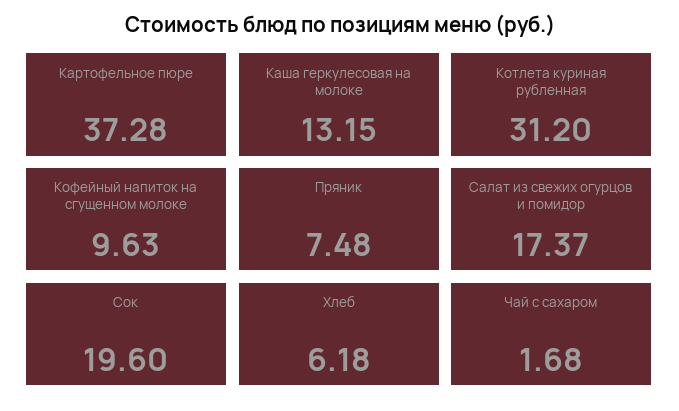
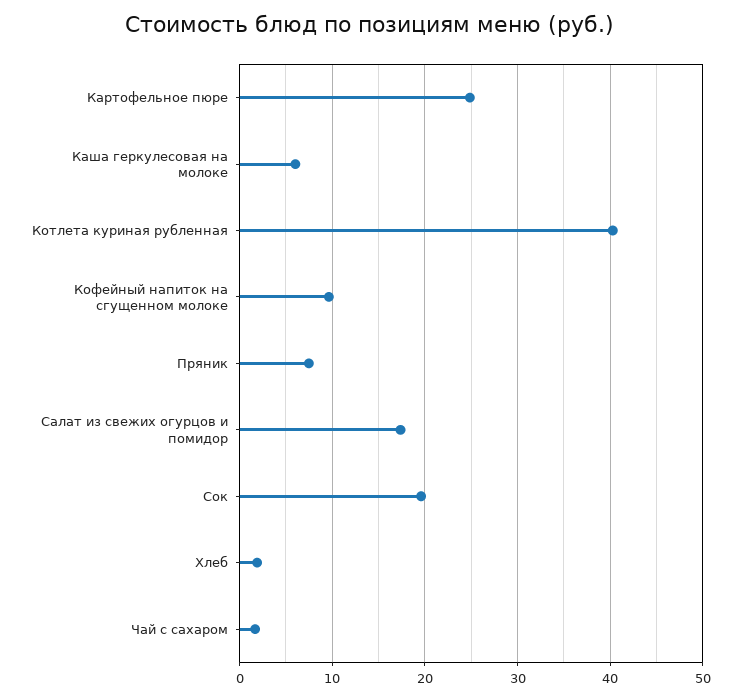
Картофельное пюре: 37.28 -> 25
Каша геркулесовая на молоке: 13.15 -> 6
Котлета куриная рубленная: 31.2 -> 40
Хлеб: 6.18 -> 2

